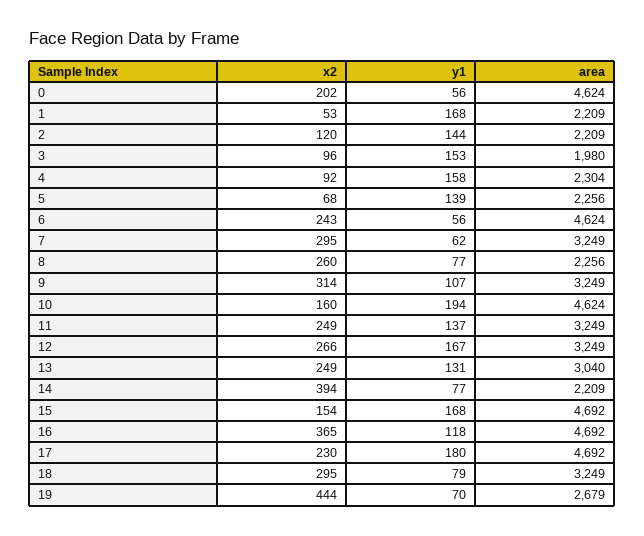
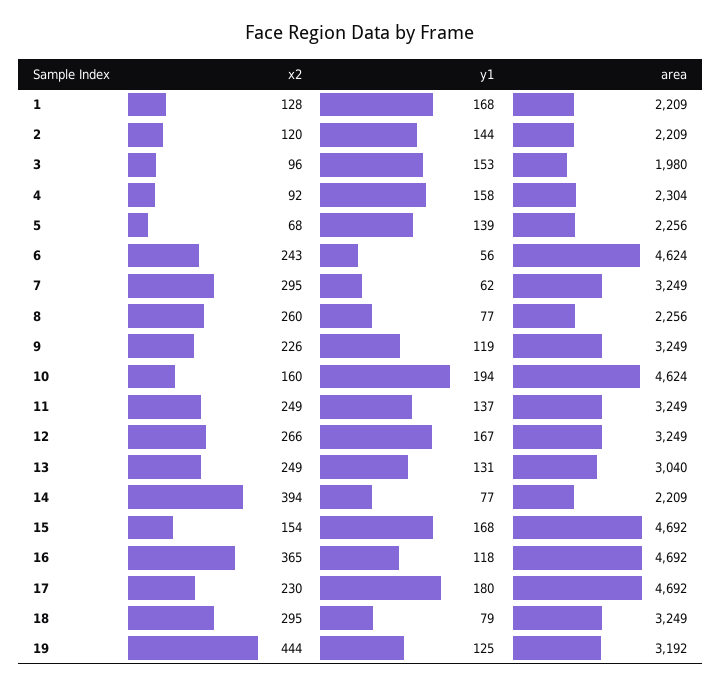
x2, 0: 202 -> none
y1, 0: 56 -> none
area, 0: 4624 -> none
x2, 1: 53 -> 128
x2, 9: 314 -> 226
y1, 9: 107 -> 119
y1, 19: 70 -> 125
area, 19: 2679 -> 3192

